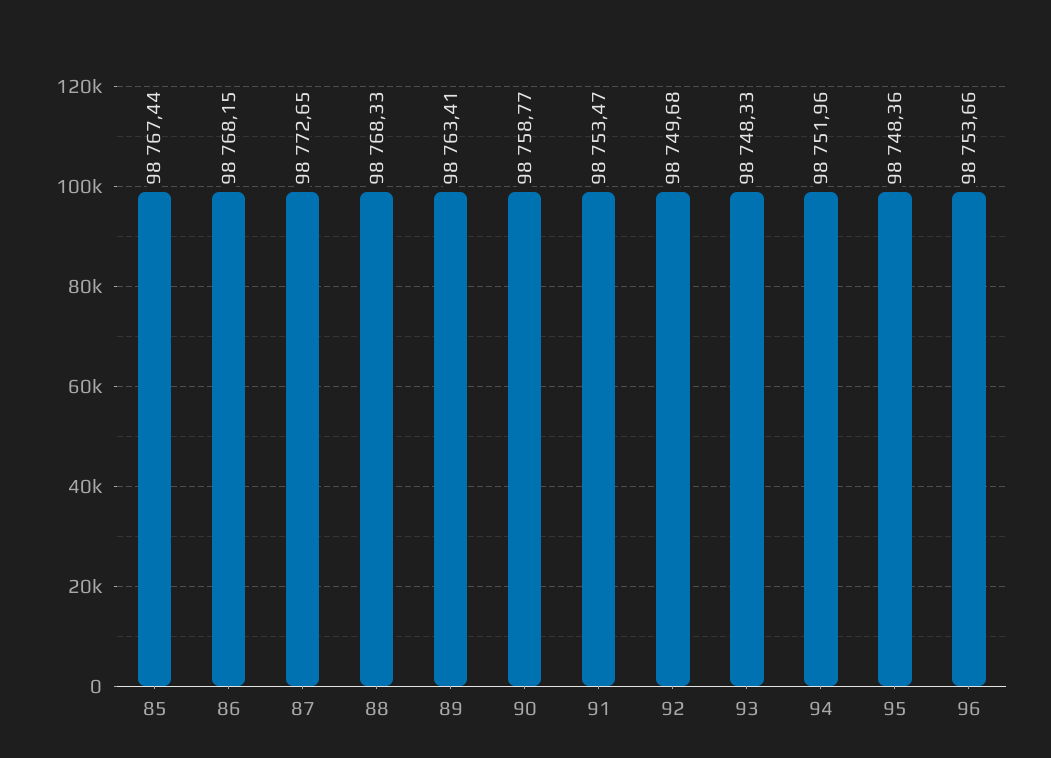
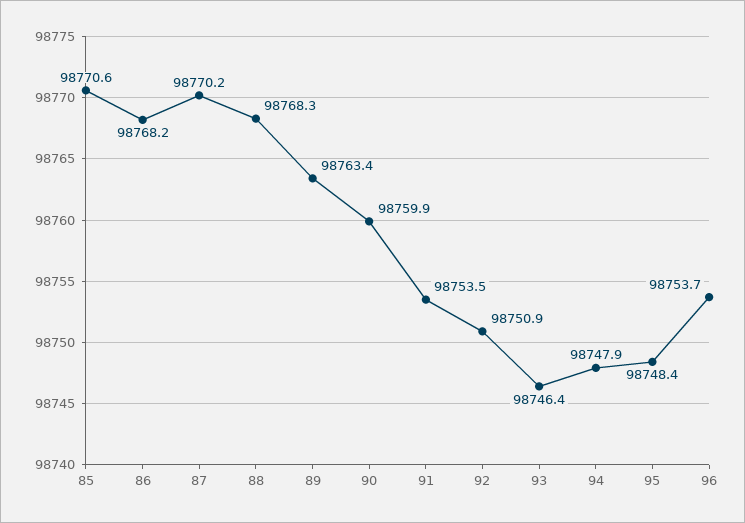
85: 98767.44 -> 98770.6
87: 98772.65 -> 98770.2
90: 98758.77 -> 98759.9
92: 98749.68 -> 98750.9
93: 98748.33 -> 98746.4
94: 98751.96 -> 98747.9

